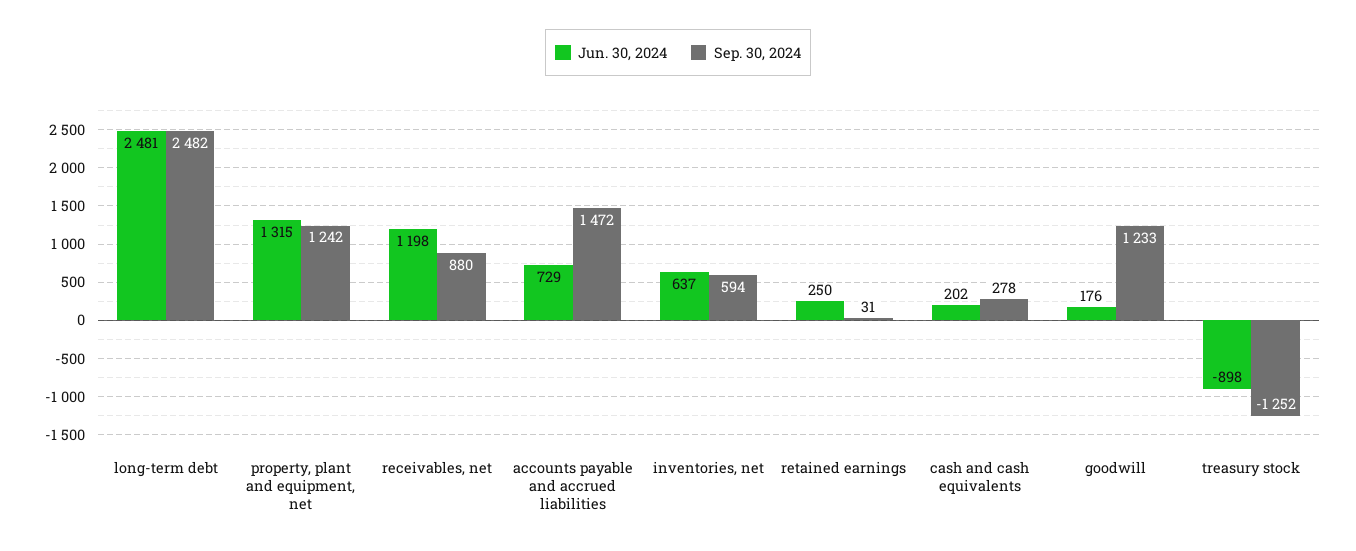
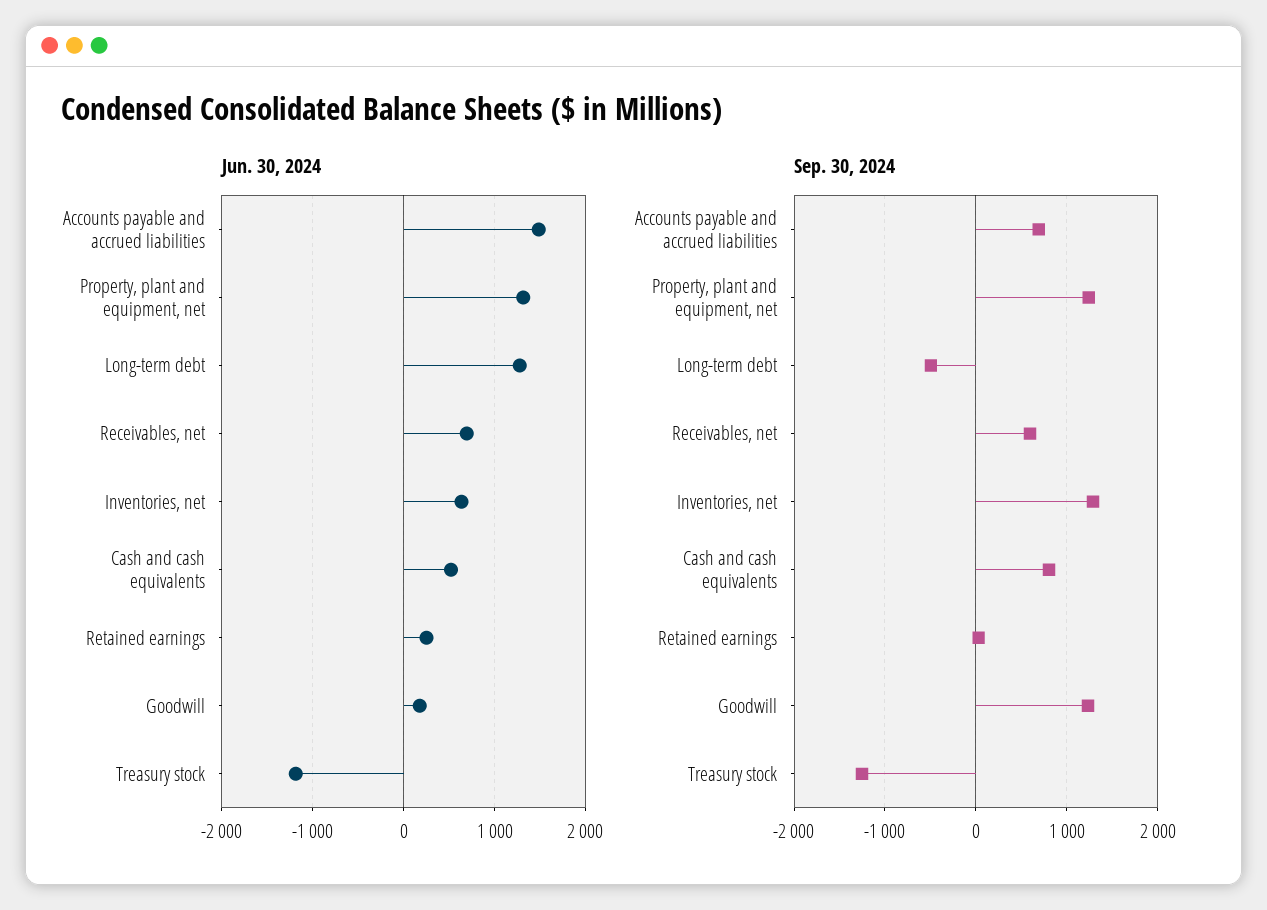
Jun. 30, 2024, long-term debt: 2481 -> 1300
Sep. 30, 2024, long-term debt: 2482 -> -500
Jun. 30, 2024, receivables, net: 1198 -> 700
Sep. 30, 2024, receivables, net: 880 -> 600
Jun. 30, 2024, accounts payable and accrued liabilities: 729 -> 1500
Sep. 30, 2024, accounts payable and accrued liabilities: 1472 -> 700
Sep. 30, 2024, inventories, net: 594 -> 1300
Jun. 30, 2024, cash and cash equivalents: 202 -> 500
Sep. 30, 2024, cash and cash equivalents: 278 -> 800
Jun. 30, 2024, treasury stock: -898 -> -1200

